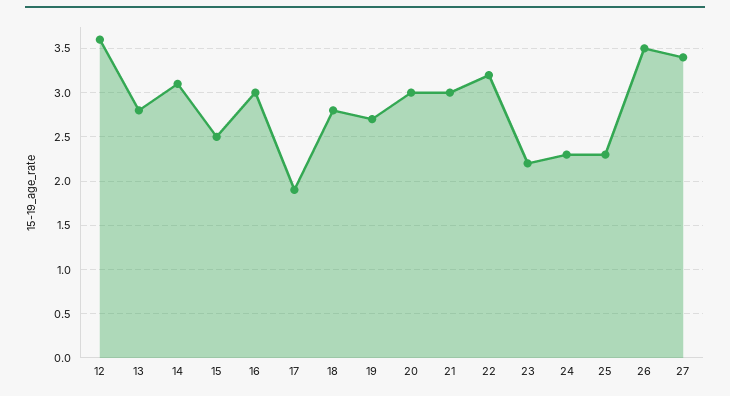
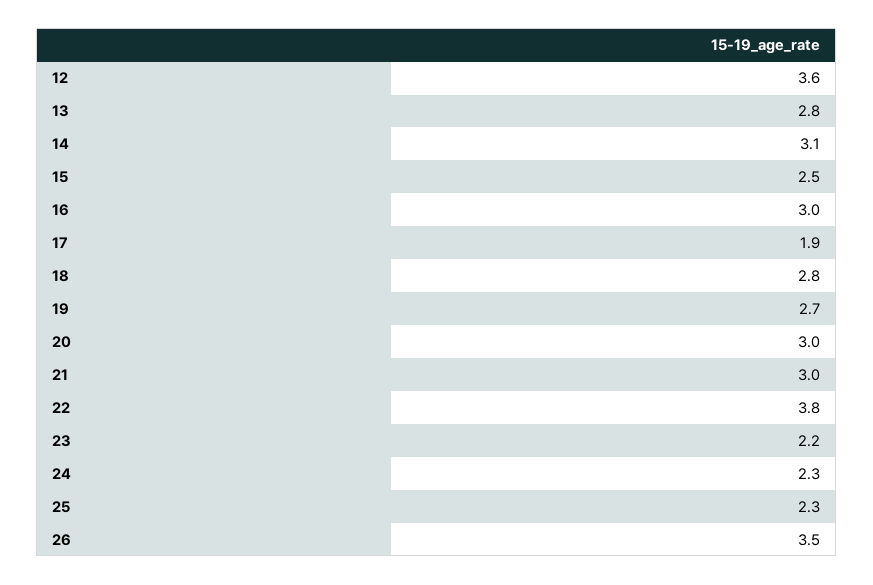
22: 3.2 -> 3.8
27: 3.4 -> none

